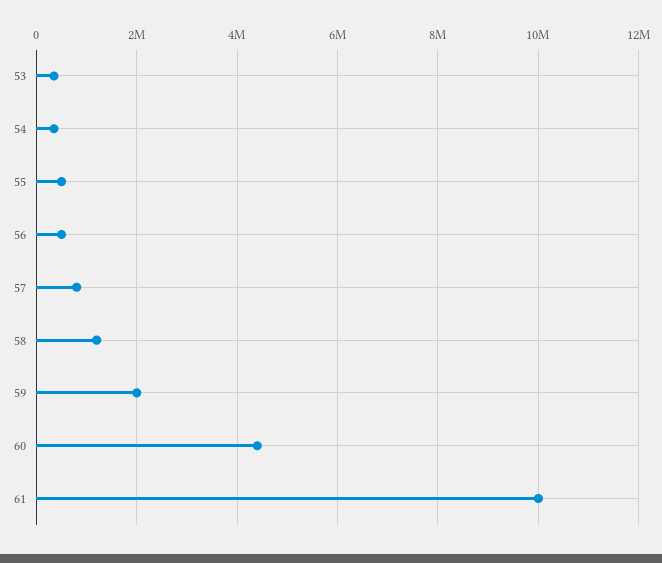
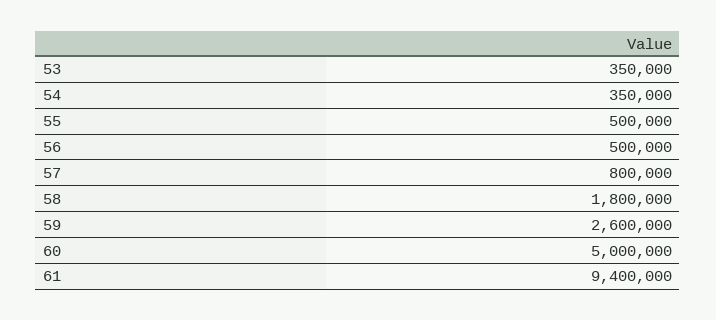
58: 1200000 -> 1800000
59: 2000000 -> 2600000
60: 4400000 -> 5000000
61: 10000000 -> 9400000

